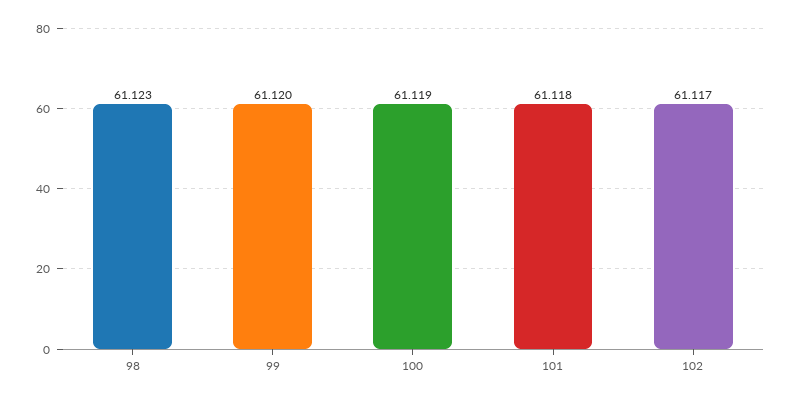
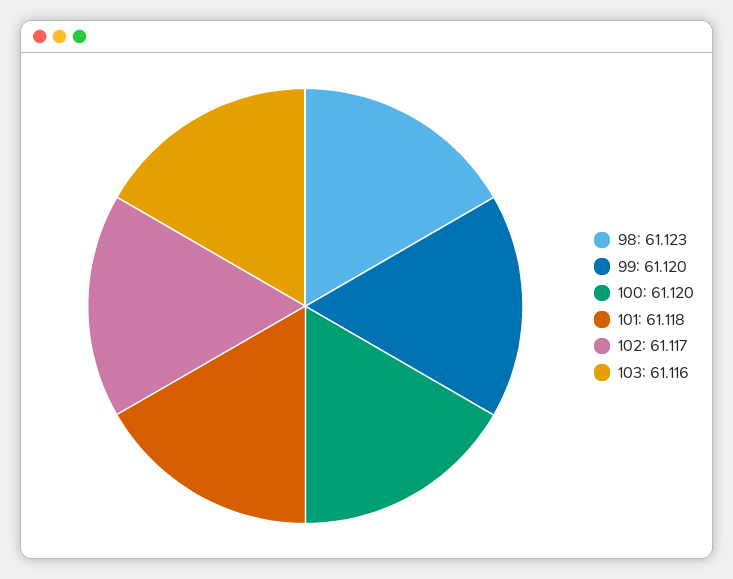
100: 61.119 -> 61.12
103: none -> 61.116

